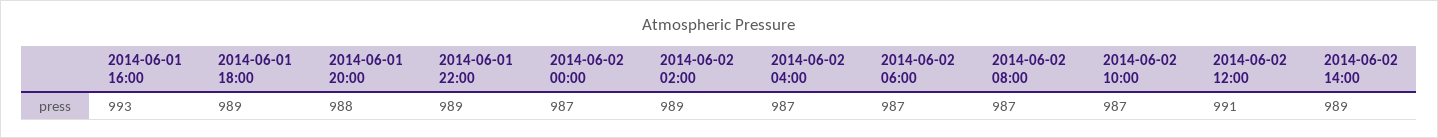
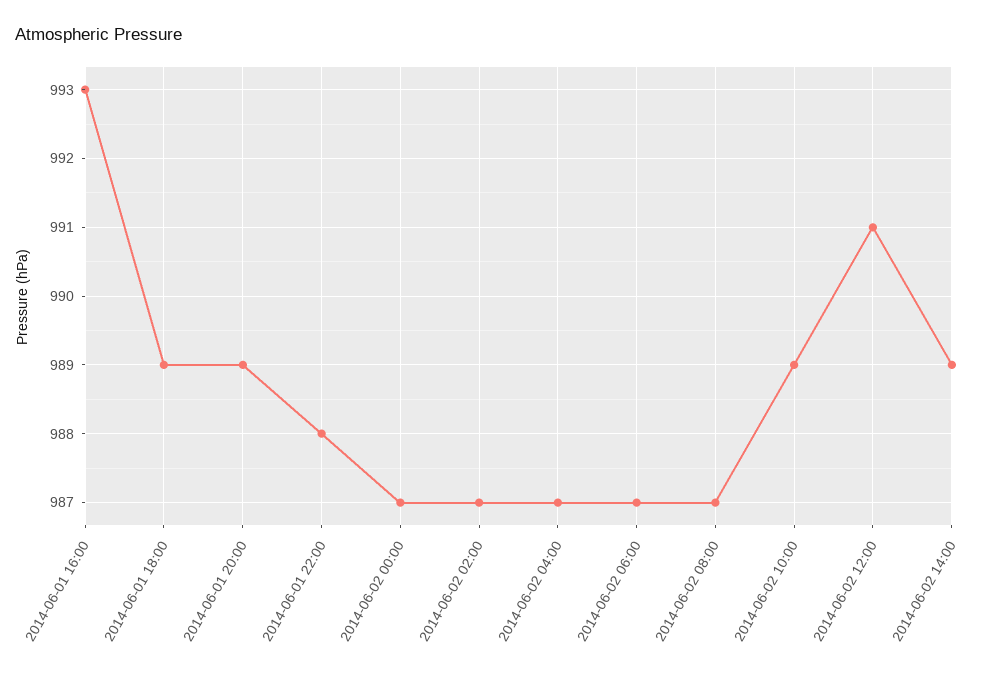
2014-06-01 20:00: 988 -> 989
2014-06-01 22:00: 989 -> 988
2014-06-02 02:00: 989 -> 987
2014-06-02 10:00: 987 -> 989

